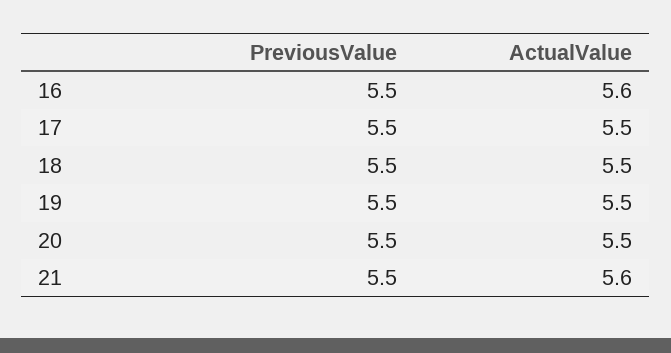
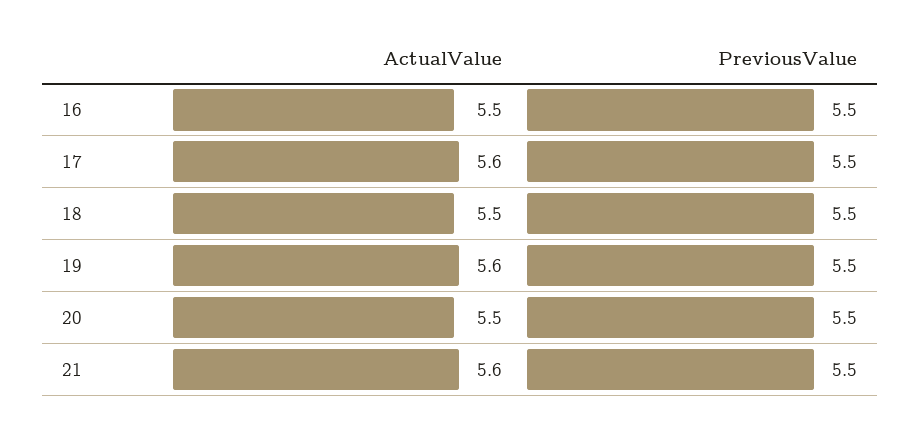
ActualValue, 16: 5.6 -> 5.5
ActualValue, 17: 5.5 -> 5.6
ActualValue, 19: 5.5 -> 5.6

